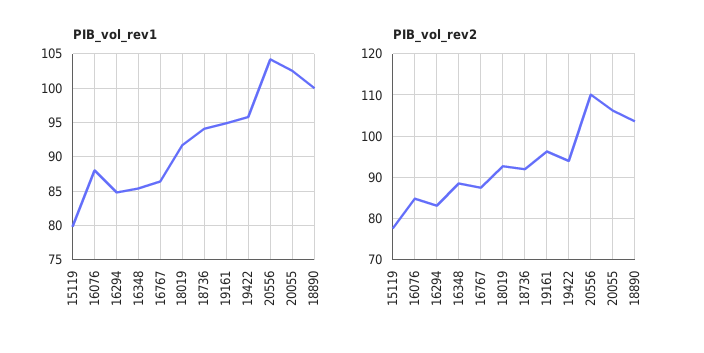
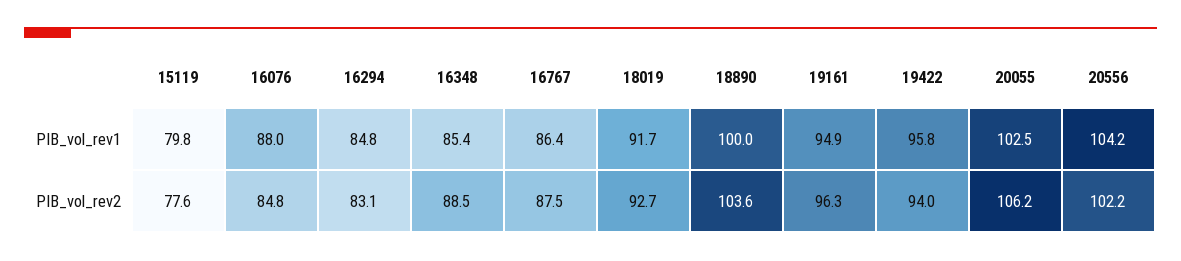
PIB_vol_rev1, 18736: 94 -> none
PIB_vol_rev2, 18736: 92 -> none
PIB_vol_rev2, 20556: 110 -> 102.2

